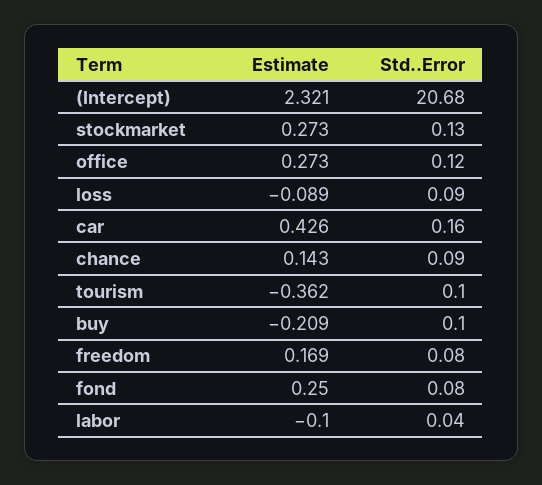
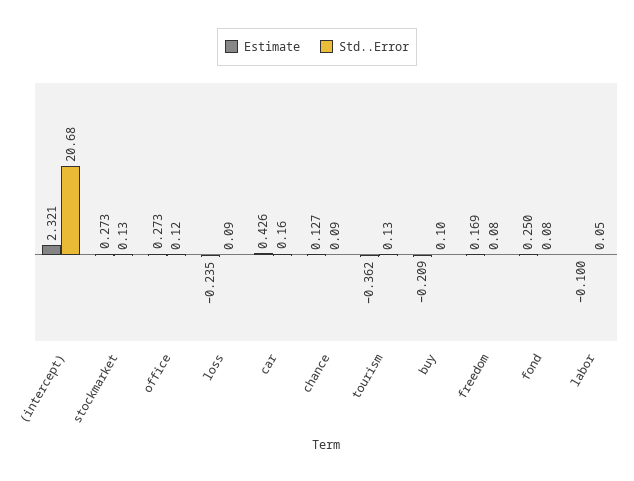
Estimate, loss: -0.089 -> -0.235
Estimate, chance: 0.143 -> 0.127
Std..Error, tourism: 0.1 -> 0.13
Std..Error, labor: 0.04 -> 0.05

